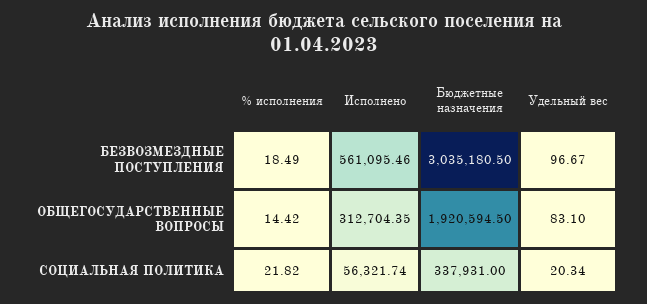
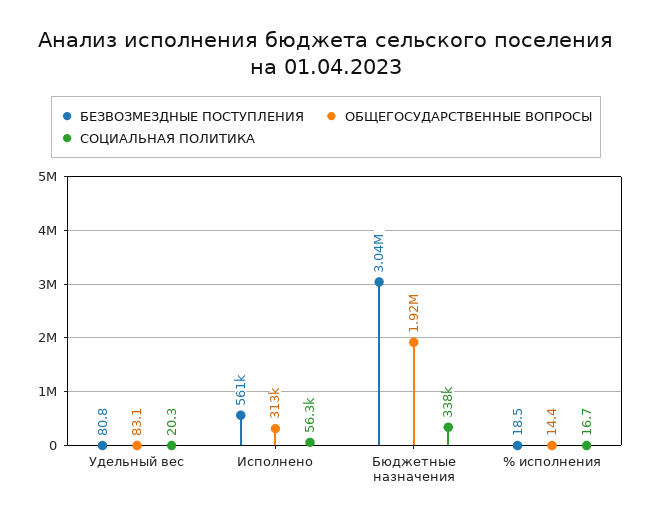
БЕЗВОЗМЕЗДНЫЕ ПОСТУПЛЕНИЯ, Удельный вес: 96.67 -> 80.8
СОЦИАЛЬНАЯ ПОЛИТИКА, % исполнения: 21.82 -> 16.7

